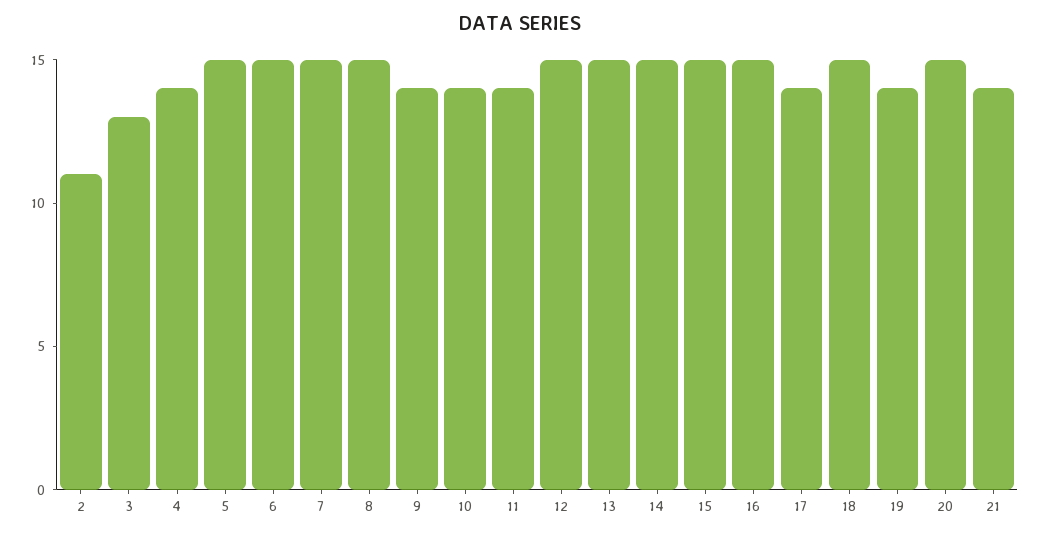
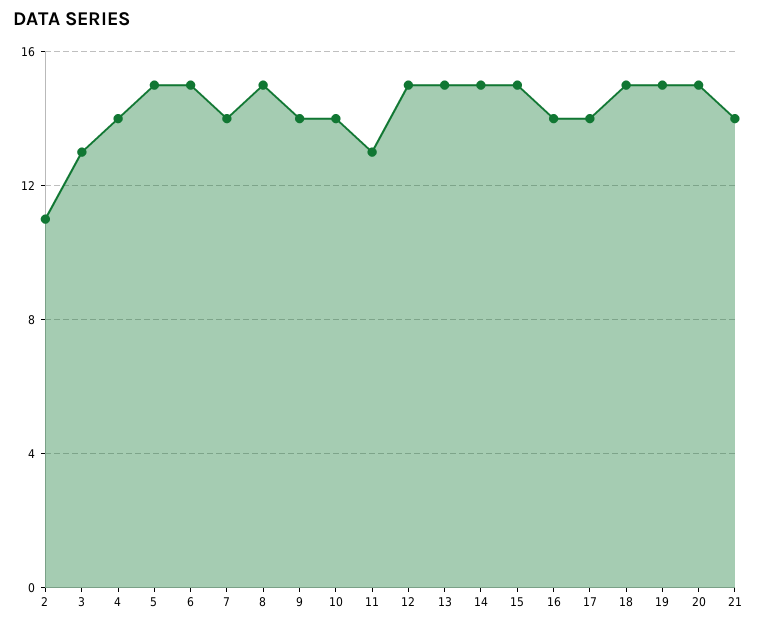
7: 15 -> 14
11: 14 -> 13
16: 15 -> 14
19: 14 -> 15

